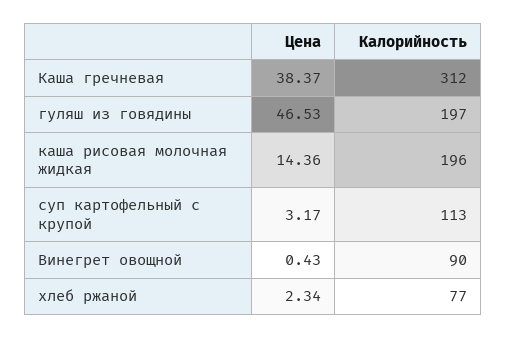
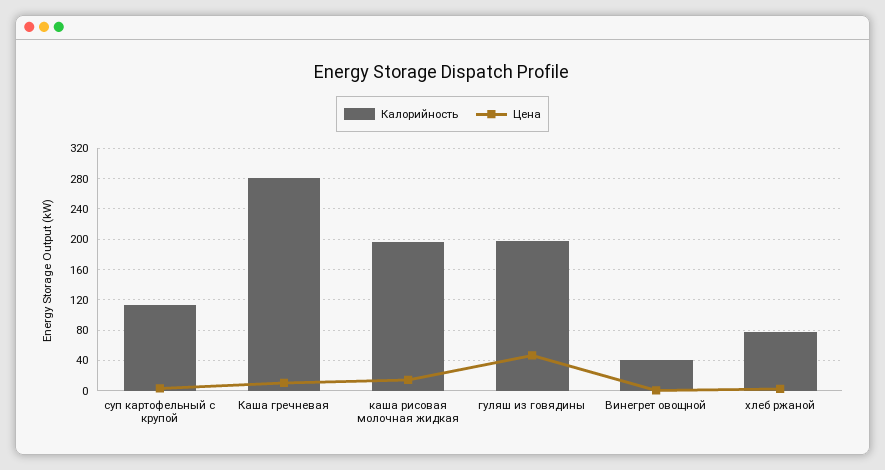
Цена, Каша гречневая: 38.37 -> 10
Калорийность, Каша гречневая: 312 -> 280
Калорийность, Винегрет овощной: 90 -> 40

